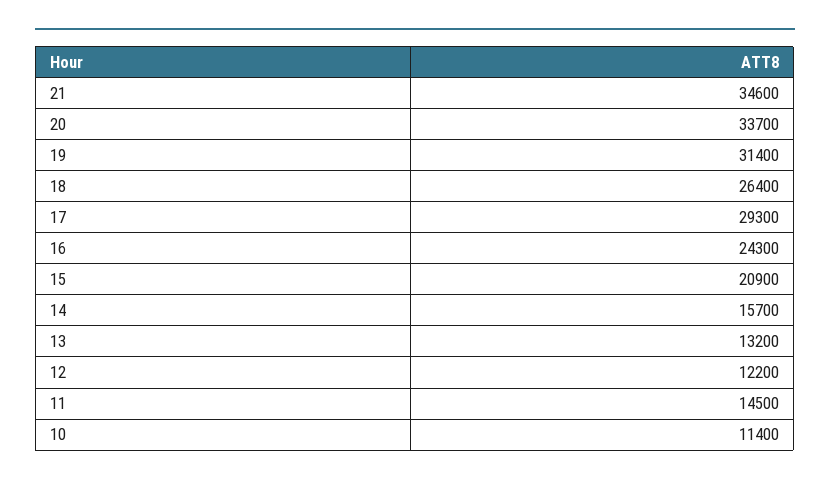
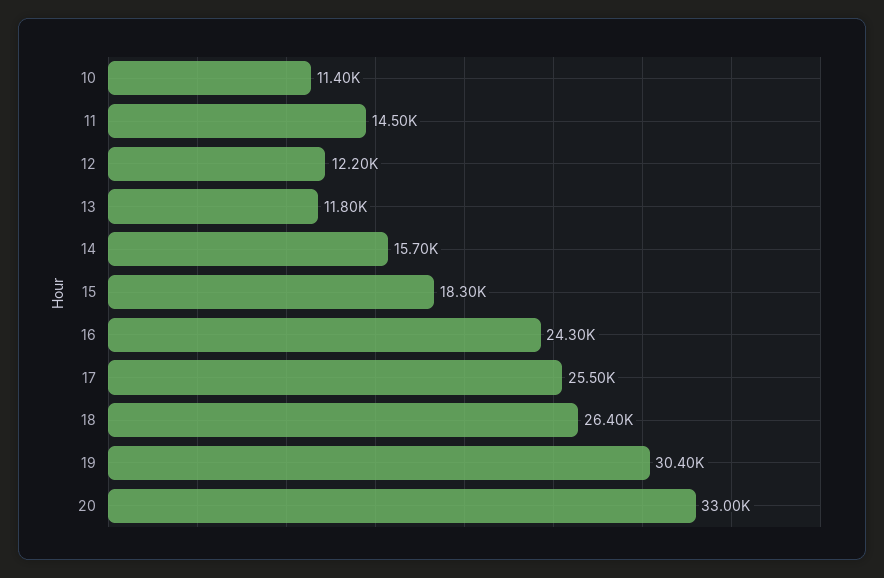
21: 34600 -> none
20: 33700 -> 33000
19: 31400 -> 30400
17: 29300 -> 25500
15: 20900 -> 18300
13: 13200 -> 11800

